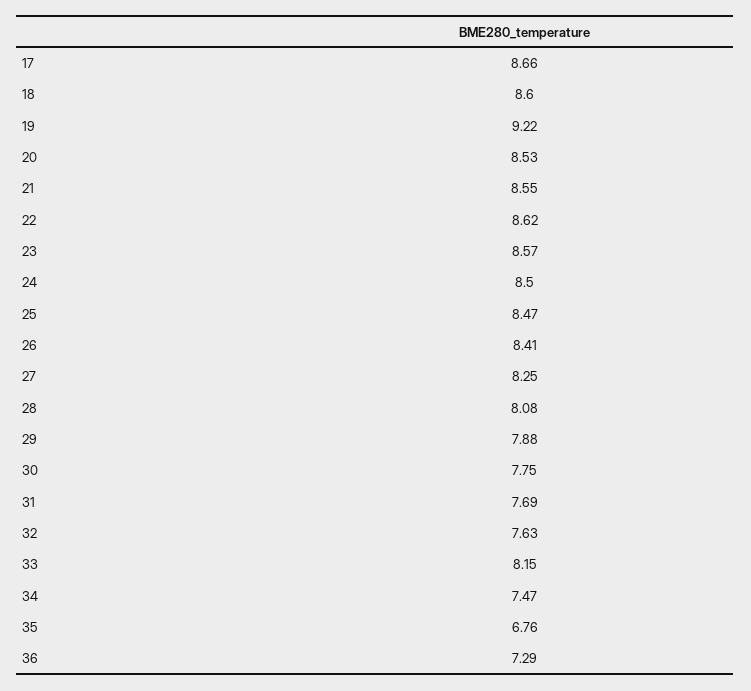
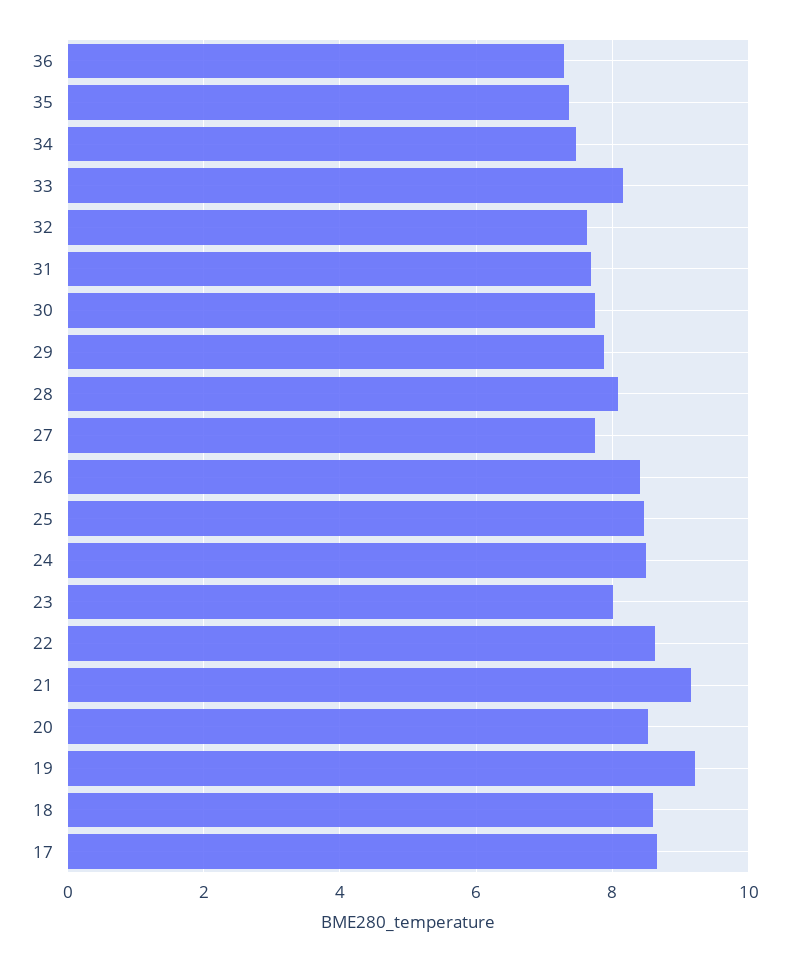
21: 8.55 -> 9.2
23: 8.57 -> 8
27: 8.25 -> 7.8
35: 6.76 -> 7.4

